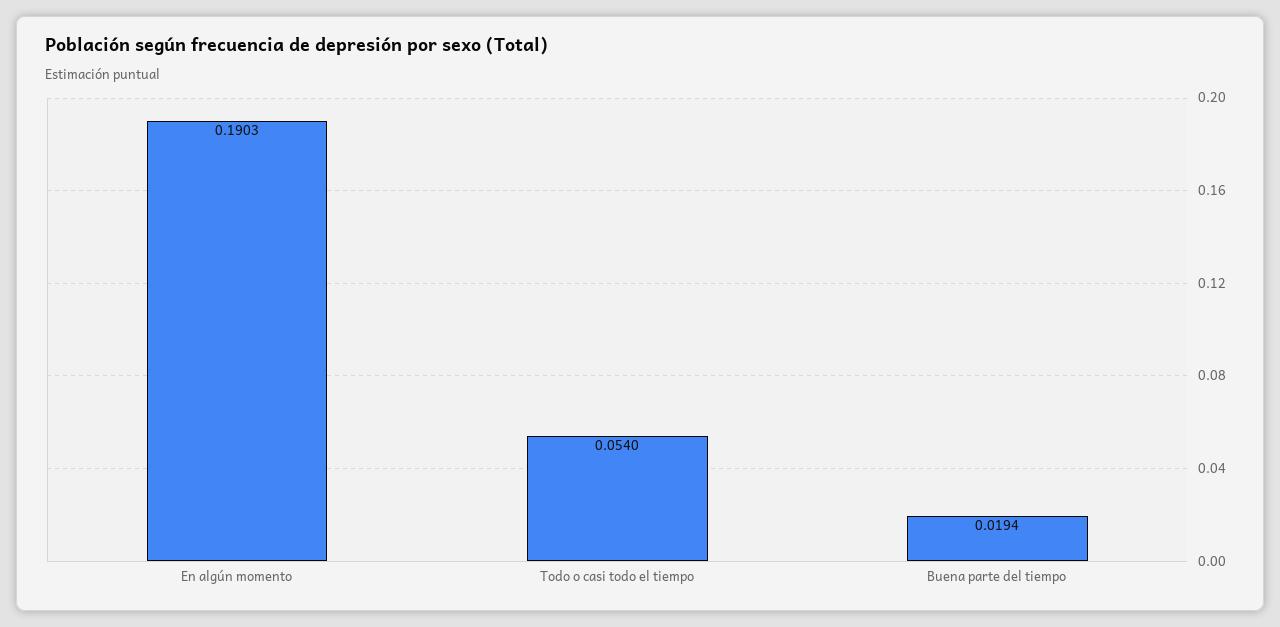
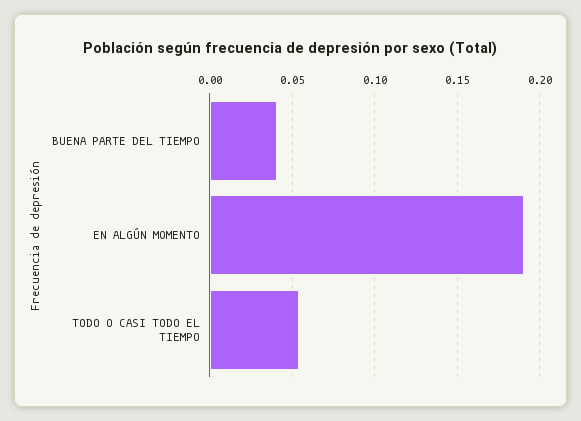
Buena parte del tiempo: 0.0194 -> 0.04

